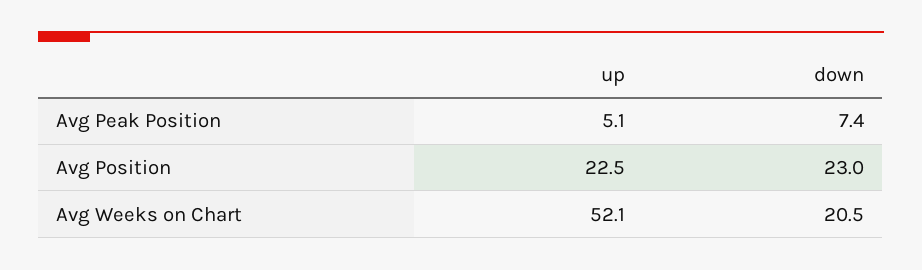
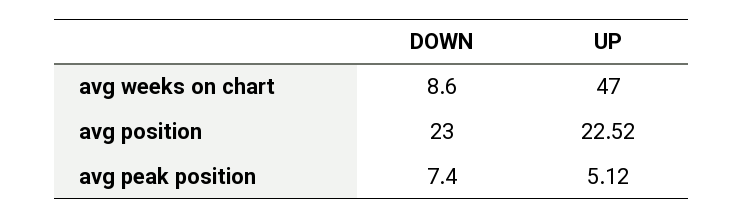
up, Avg Weeks on Chart: 52.1 -> 47
down, Avg Weeks on Chart: 20.5 -> 8.6

